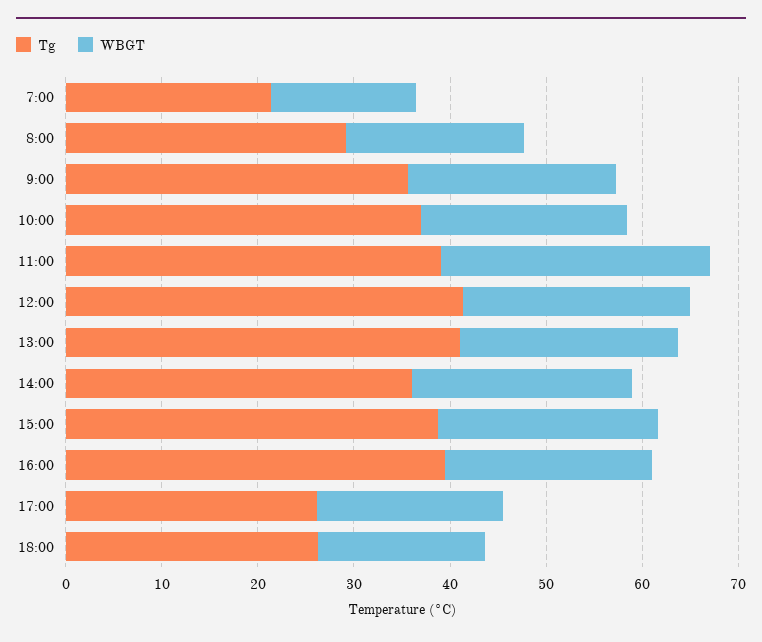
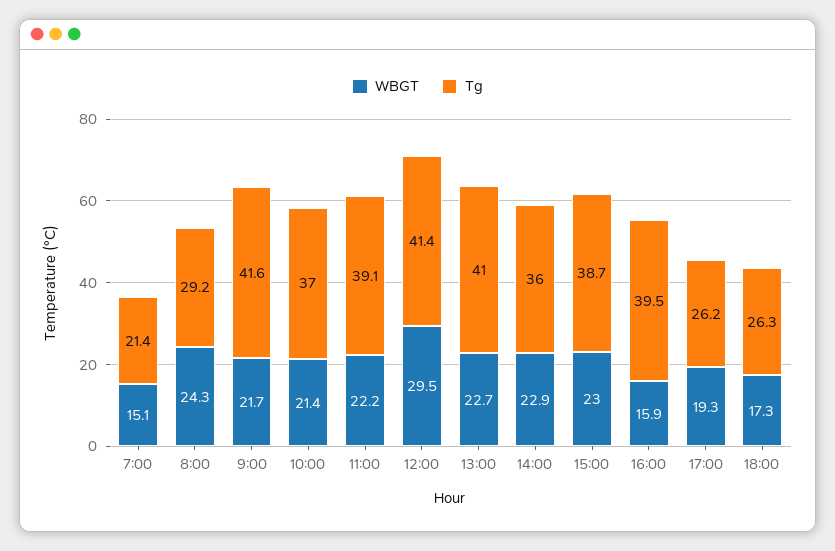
WBGT, 8:00: 18 -> 24.3
Tg, 9:00: 36 -> 41.6
WBGT, 11:00: 28 -> 22.2
WBGT, 12:00: 24 -> 29.5
WBGT, 16:00: 22 -> 15.9

